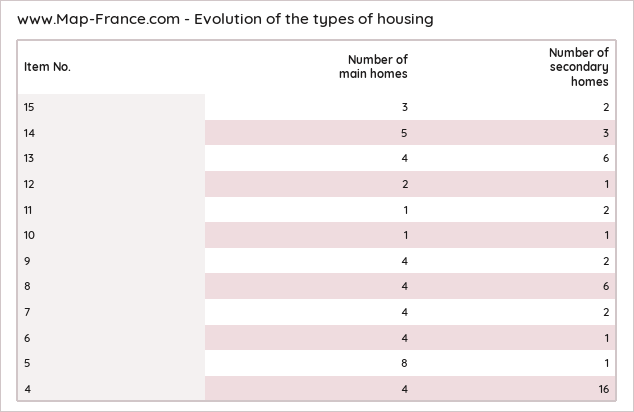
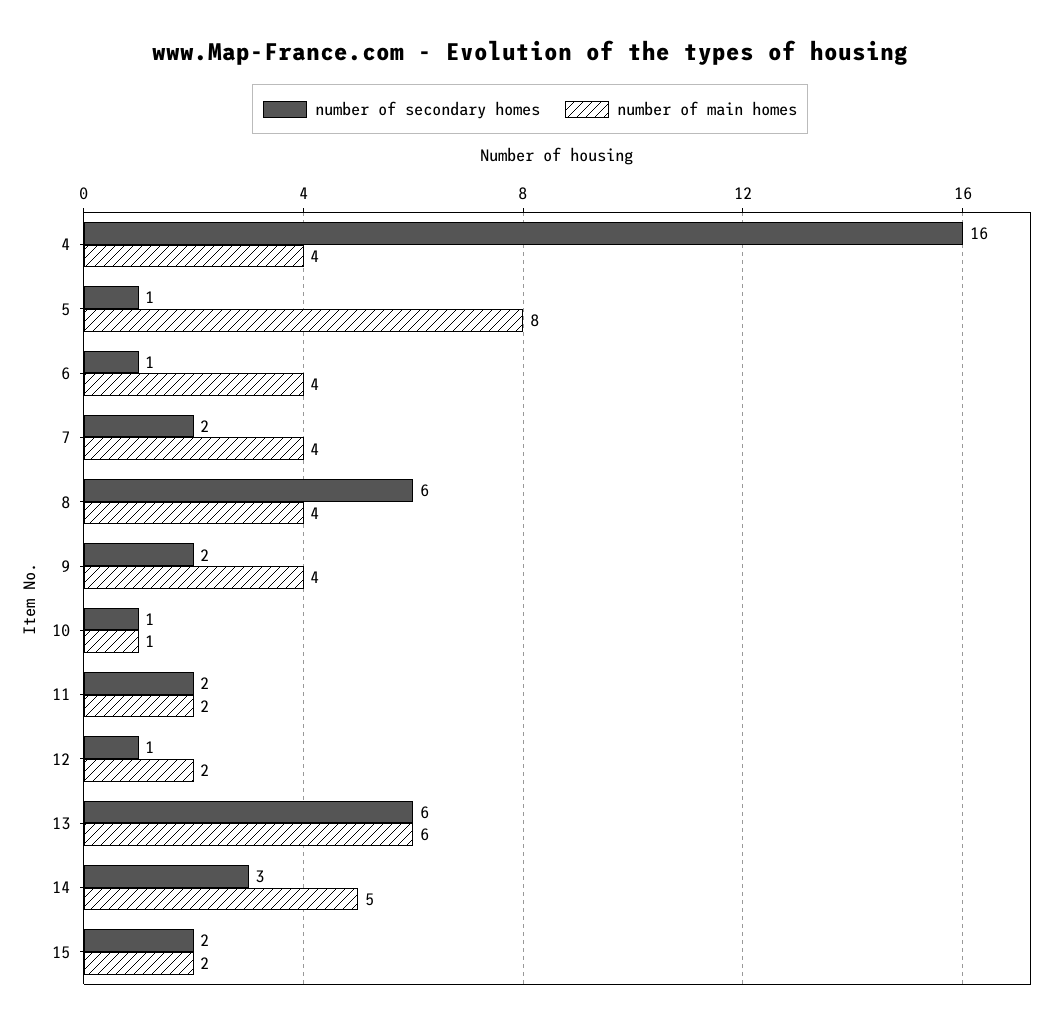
Number of main homes, 15: 3 -> 2
Number of main homes, 13: 4 -> 6
Number of main homes, 11: 1 -> 2

